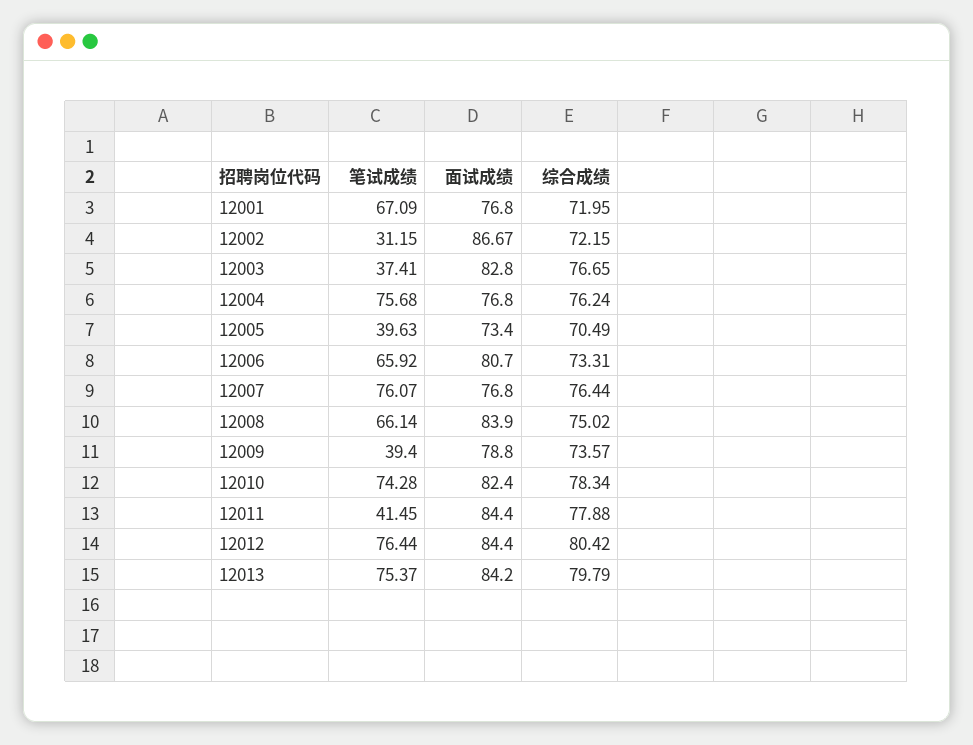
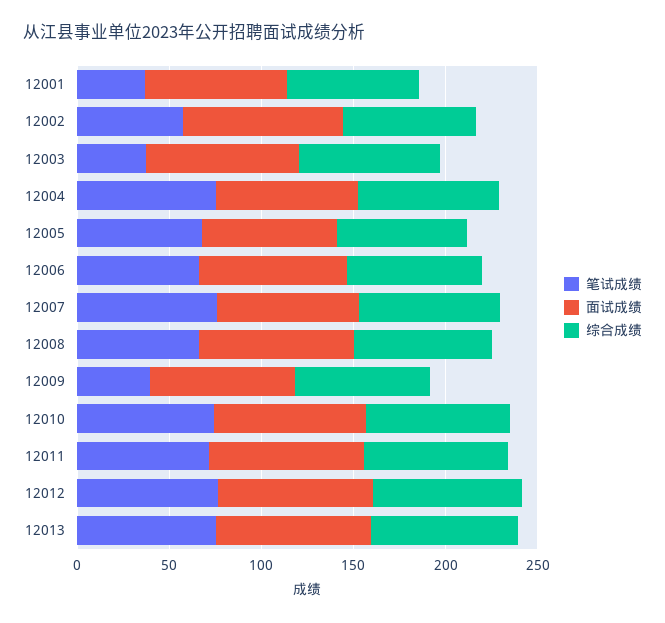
笔试成绩, 12001: 67.09 -> 40
笔试成绩, 12002: 31.15 -> 60
笔试成绩, 12005: 39.63 -> 70
笔试成绩, 12011: 41.45 -> 70

